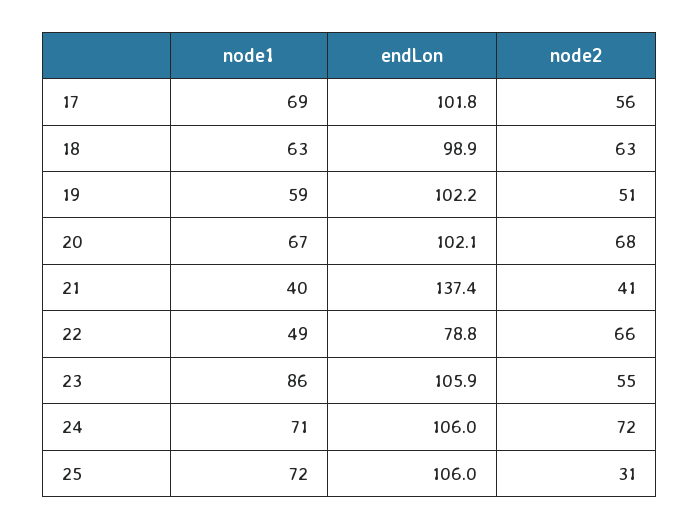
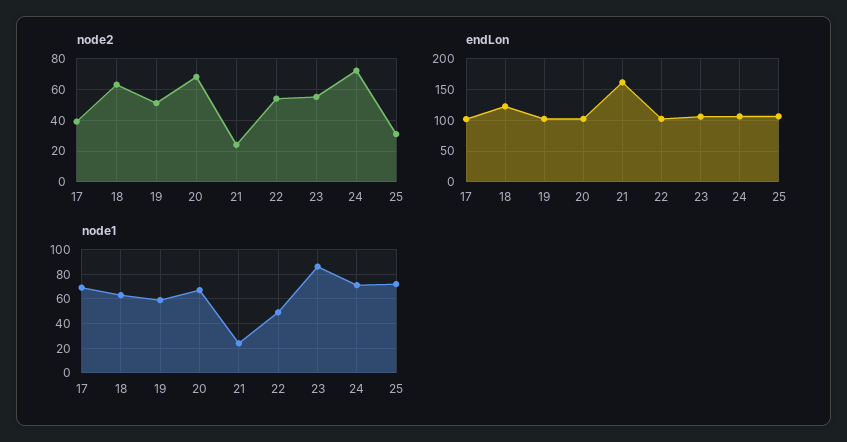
node2, 17: 56 -> 40
endLon, 18: 98.9 -> 120
node1, 21: 40 -> 25
endLon, 21: 137.4 -> 160
node2, 21: 41 -> 25
endLon, 22: 78.8 -> 100
node2, 22: 66 -> 55

